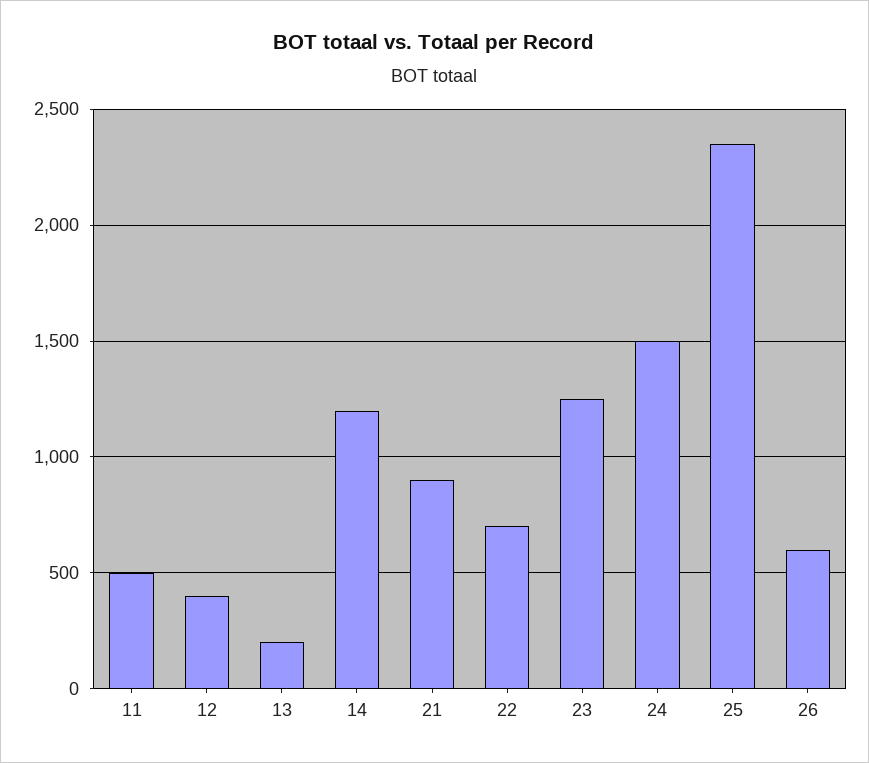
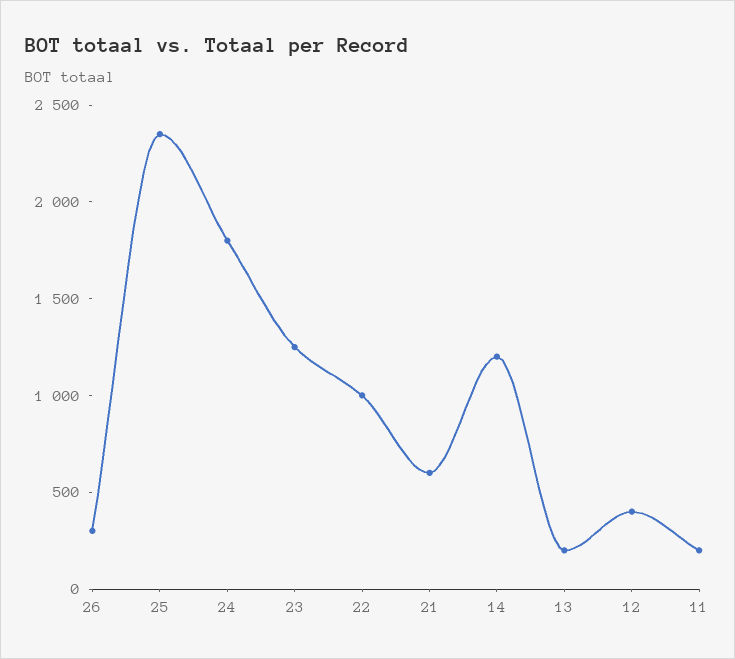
11: 500 -> 200
21: 900 -> 600
22: 700 -> 1000
24: 1500 -> 1800
26: 600 -> 300

